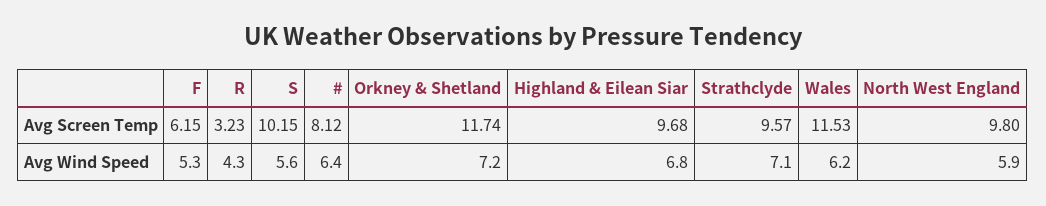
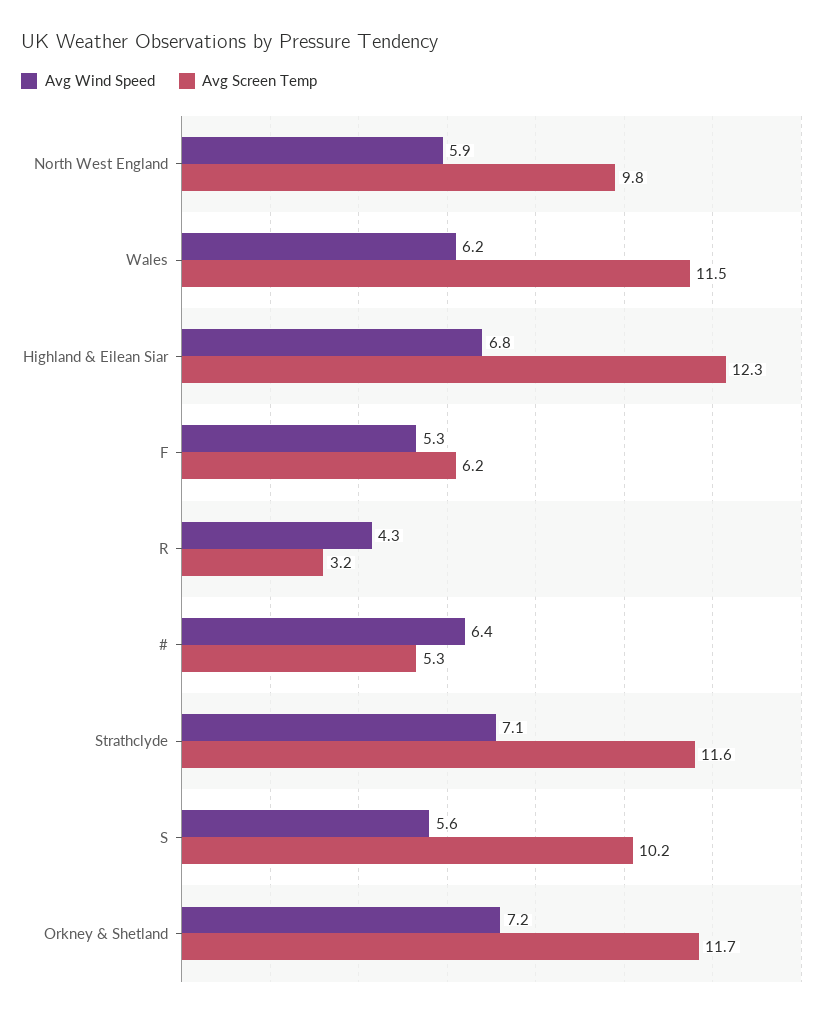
Avg Screen Temp, #: 8.12 -> 5.3
Avg Screen Temp, Highland & Eilean Siar: 9.68 -> 12.3
Avg Screen Temp, Strathclyde: 9.57 -> 11.6

